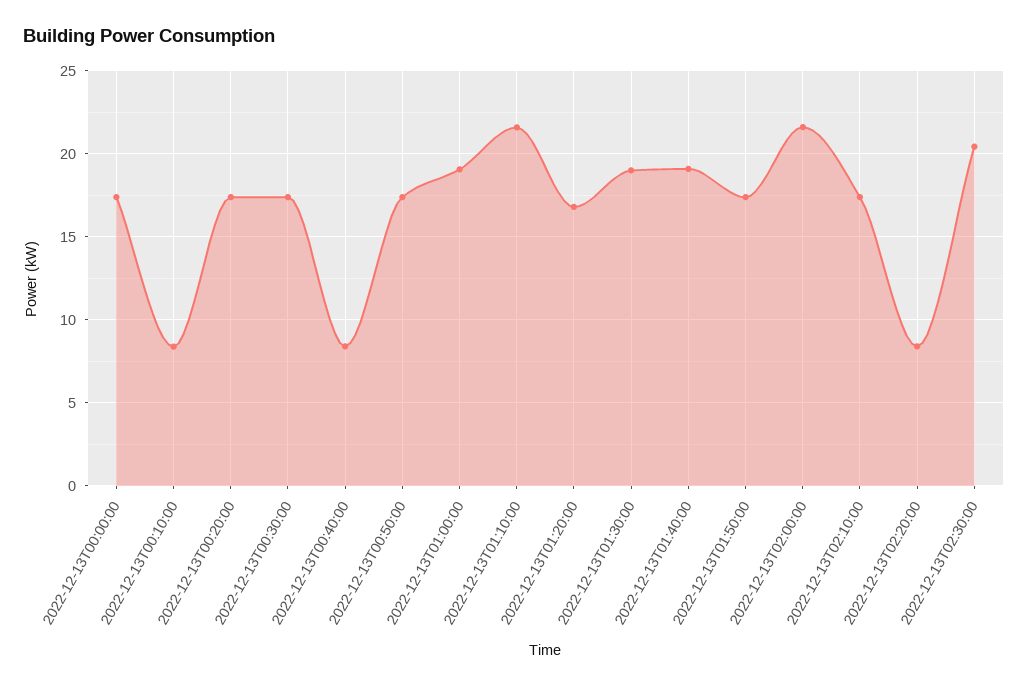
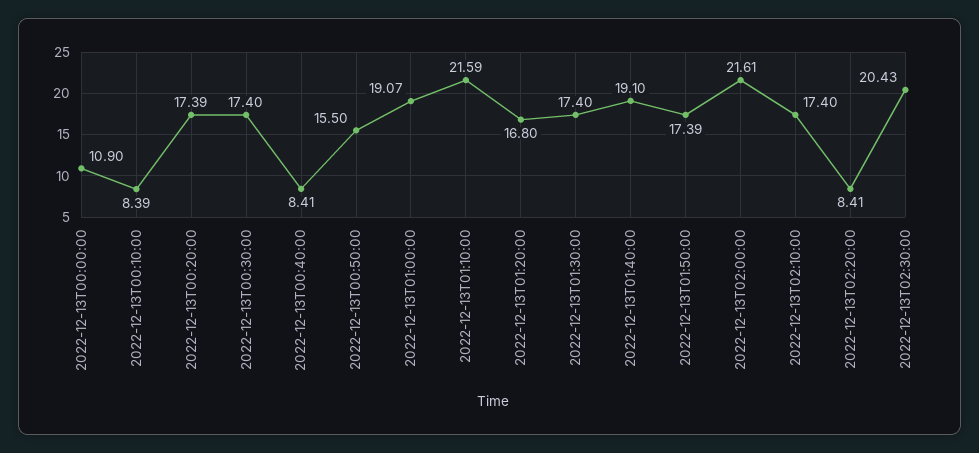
2022-12-13T00:00:00: 17.5 -> 10.9
2022-12-13T00:50:00: 17.5 -> 15.5
2022-12-13T01:30:00: 19 -> 17.4

